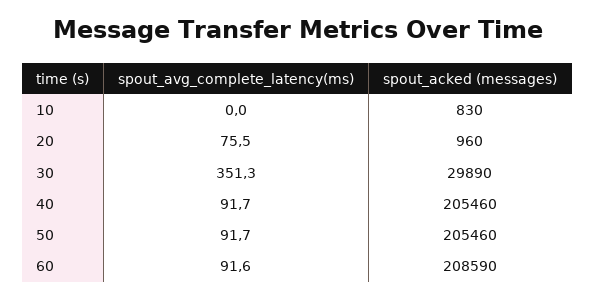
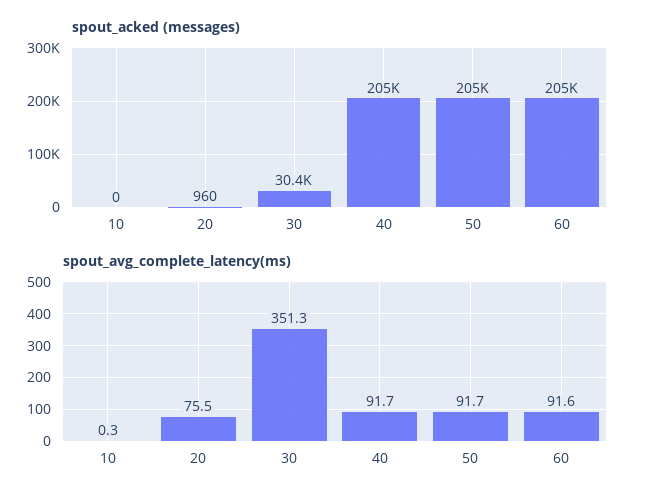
spout_avg_complete_latency(ms), 10: 0 -> 0.3
spout_acked (messages), 10: 830 -> 0
spout_acked (messages), 30: 29890 -> 30400
spout_acked (messages), 60: 208590 -> 205000

